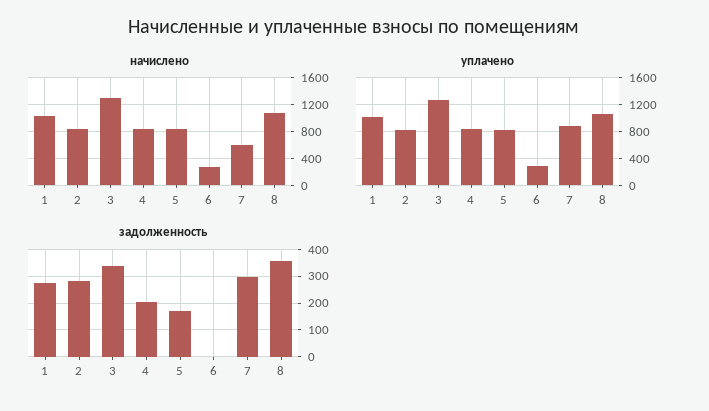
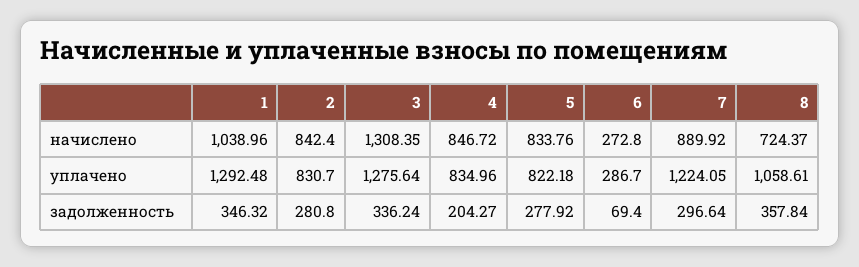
начислено, 7: 600 -> 889.92
начислено, 8: 1100 -> 724.37
уплачено, 1: 1000 -> 1292.48
уплачено, 7: 900 -> 1224.05
задолженность, 1: 275 -> 346.32
задолженность, 5: 175 -> 277.92
задолженность, 6: 0 -> 69.4

